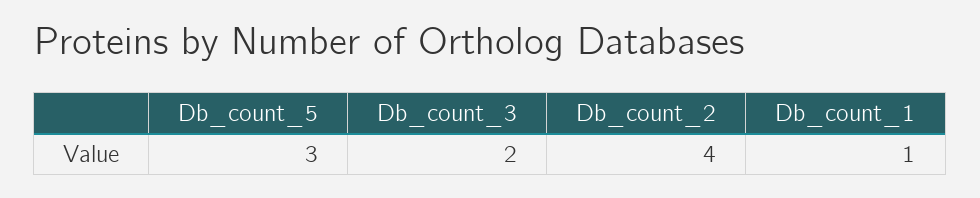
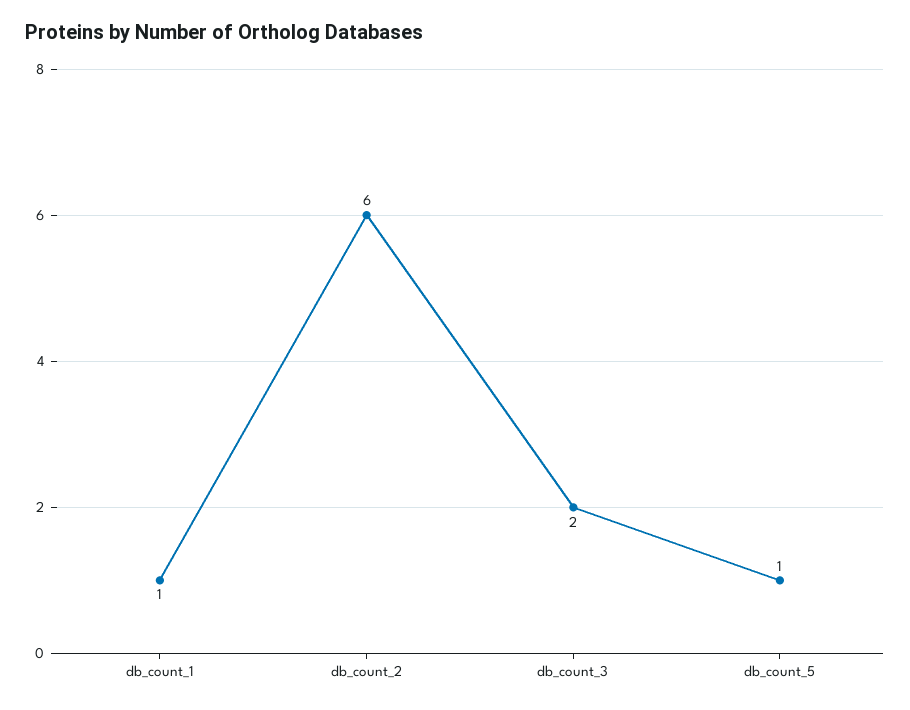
Db_count_5: 3 -> 1
Db_count_2: 4 -> 6

